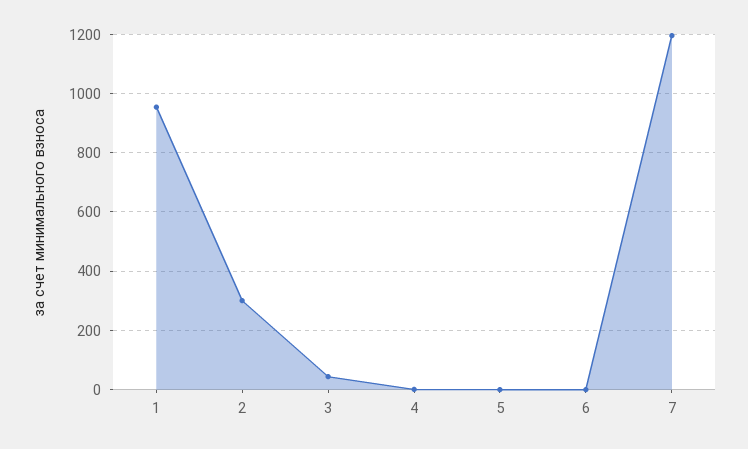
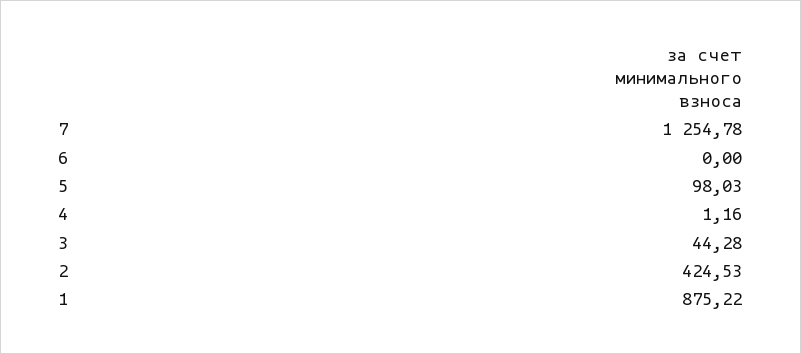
1: 950 -> 875.22
2: 300 -> 424.53
5: 0 -> 98.03
7: 1200 -> 1254.78

